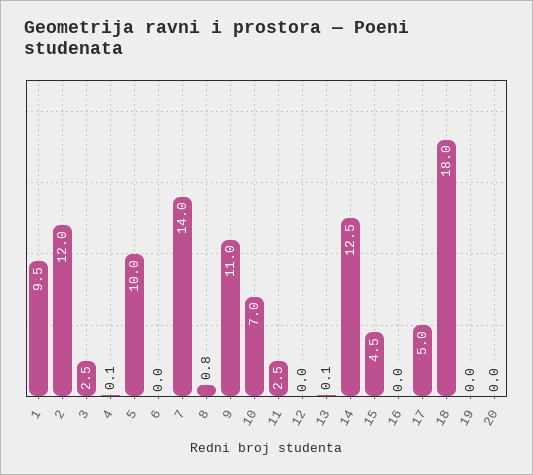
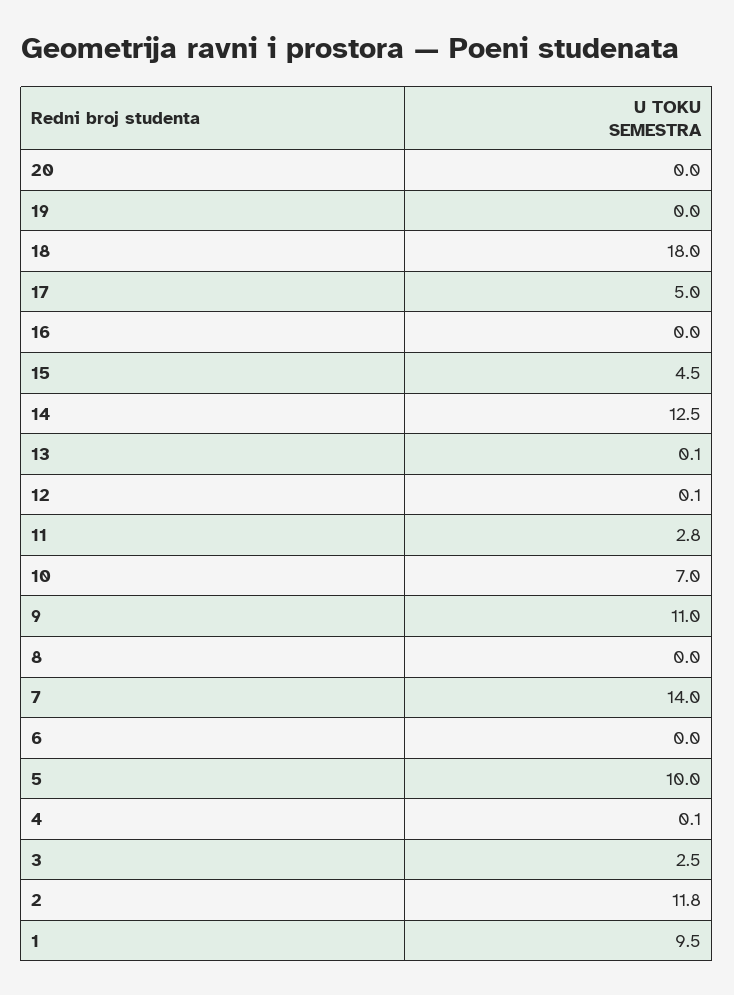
2: 12 -> 11.8
8: 0.8 -> 0
11: 2.5 -> 2.8
12: 0 -> 0.1

